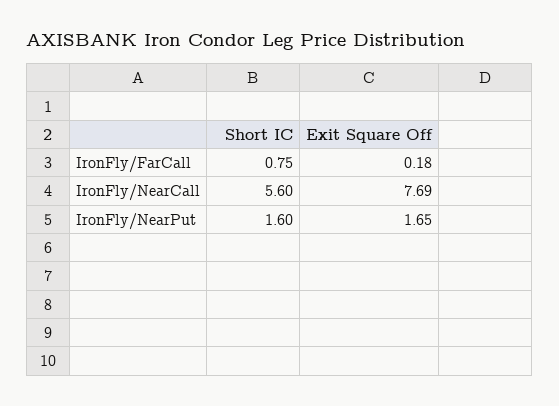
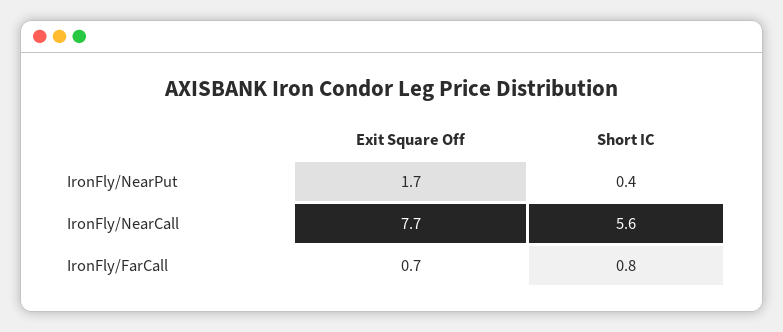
Exit Square Off, IronFly/FarCall: 0.18 -> 0.7
Short IC, IronFly/NearPut: 1.6 -> 0.4

